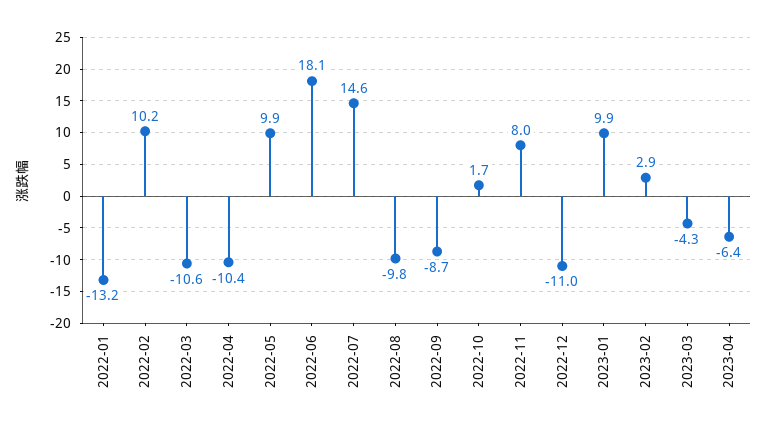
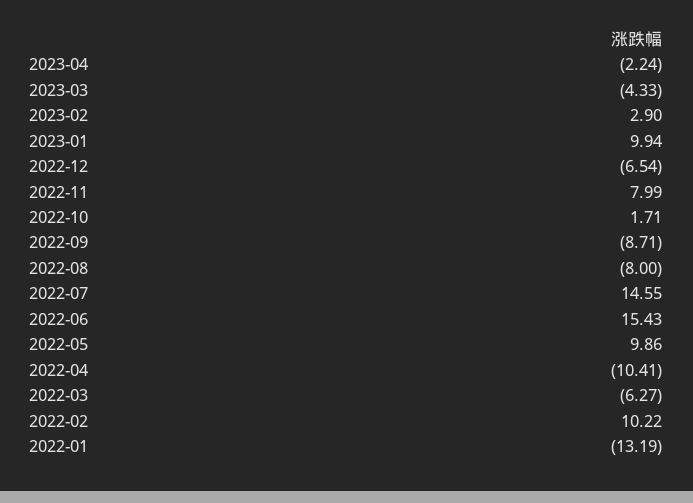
2022-03: -10.6 -> -6.27
2022-06: 18.1 -> 15.43
2022-08: -9.8 -> -8
2022-12: -11 -> -6.54
2023-04: -6.4 -> -2.24

